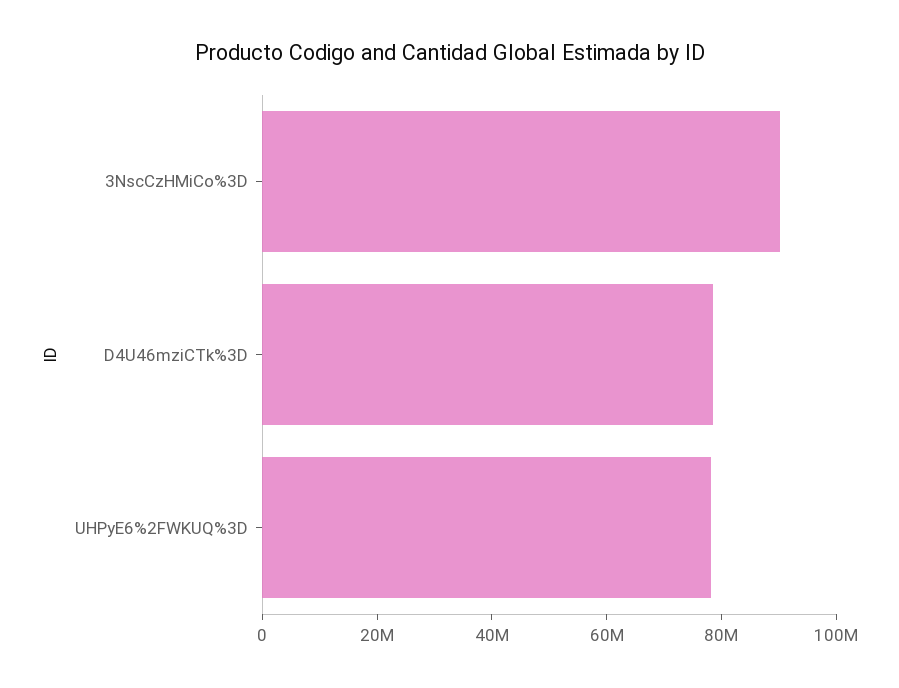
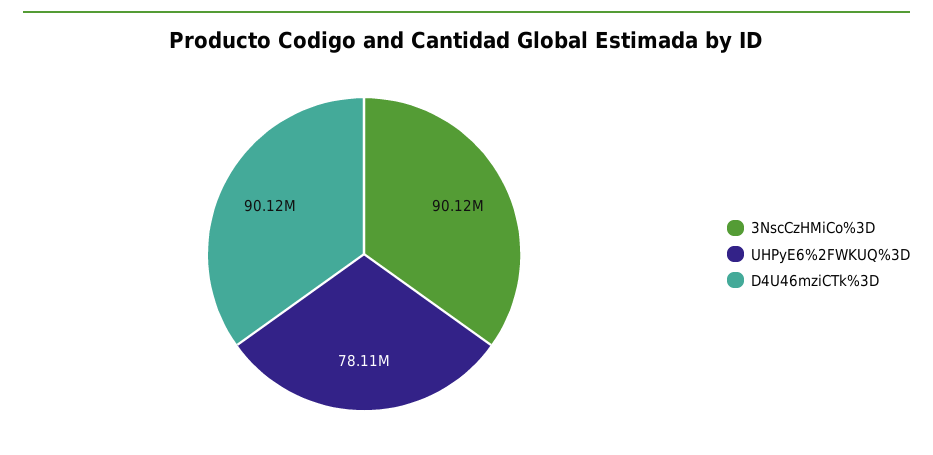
D4U46mziCTk%3D: 80000000 -> 90120000

